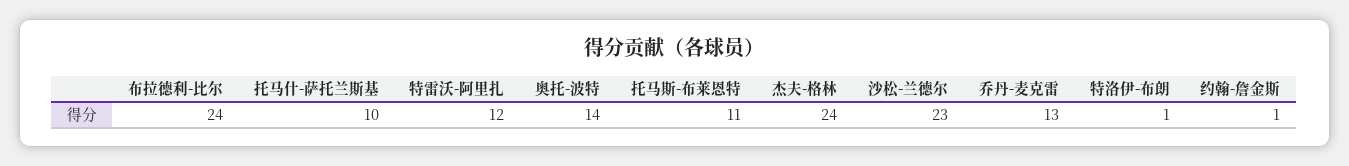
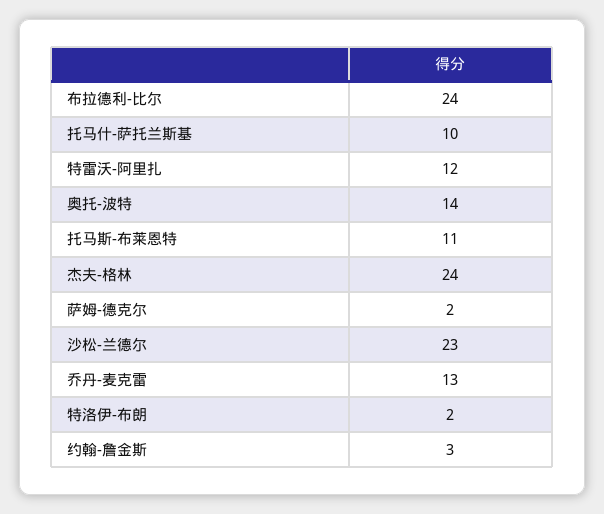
特洛伊-布朗: 1 -> 2
约翰-詹金斯: 1 -> 3
萨姆-德克尔: none -> 2

